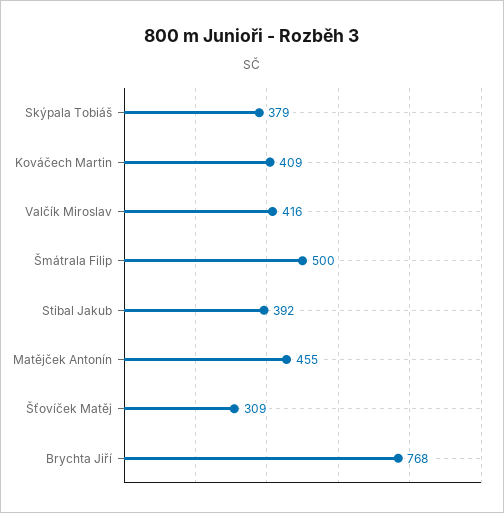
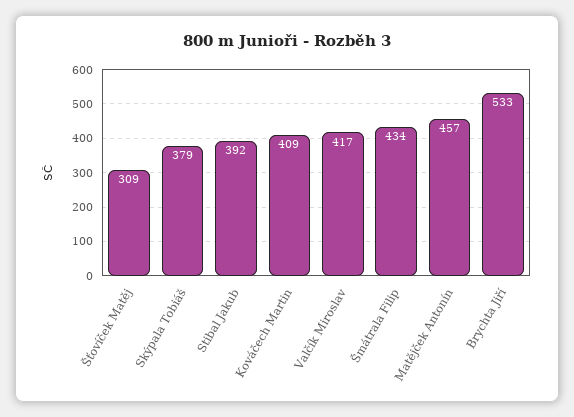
Valčík Miroslav: 416 -> 417
Šmátrala Filip: 500 -> 434
Matějček Antonín: 455 -> 457
Brychta Jiří: 768 -> 533

